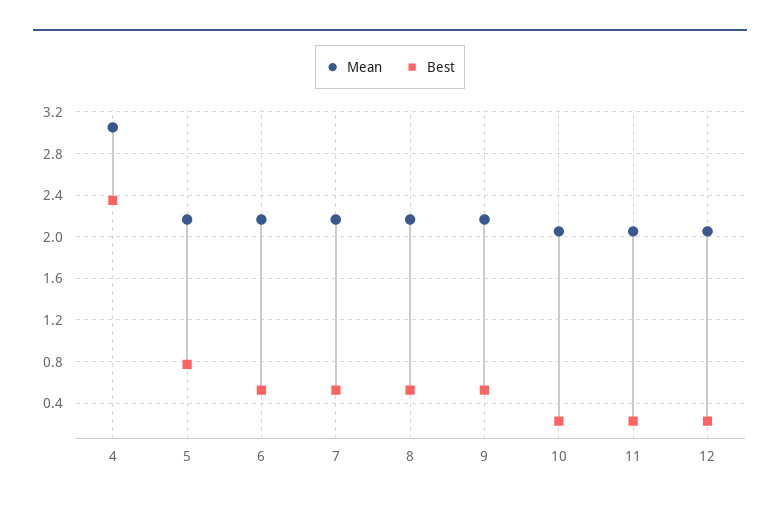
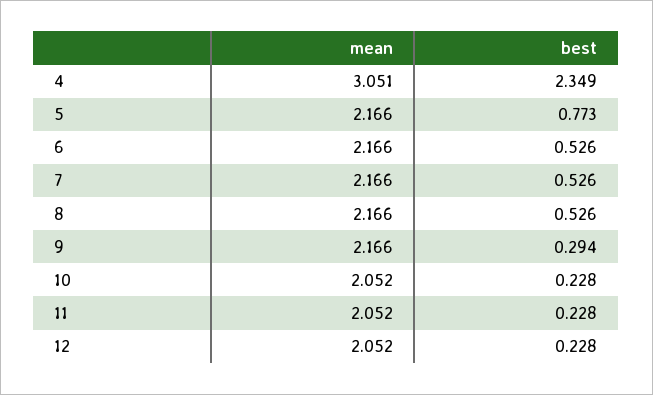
Best, 9: 0.5 -> 0.294

